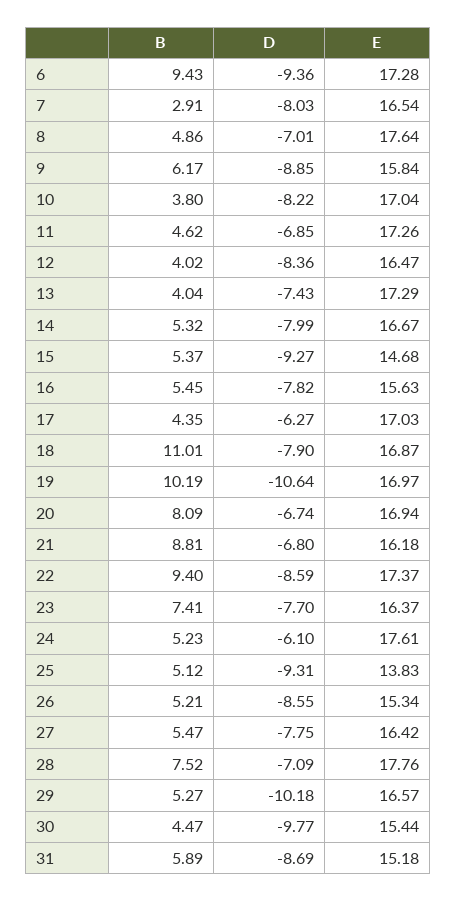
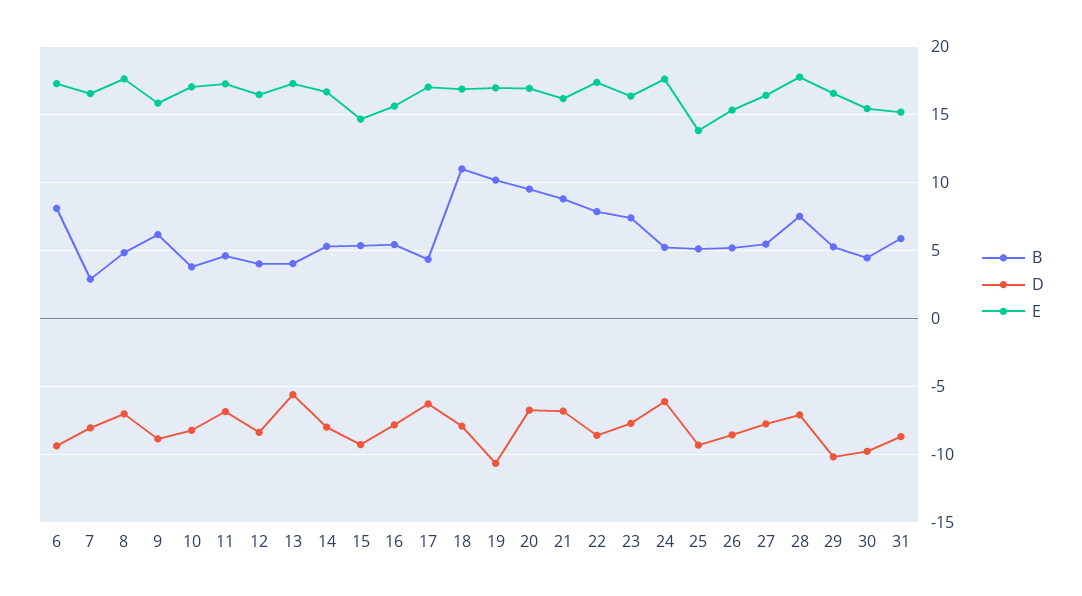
B, 6: 9.43 -> 8
D, 13: -7.43 -> -5.5
B, 20: 8.09 -> 9.5
B, 22: 9.4 -> 8

